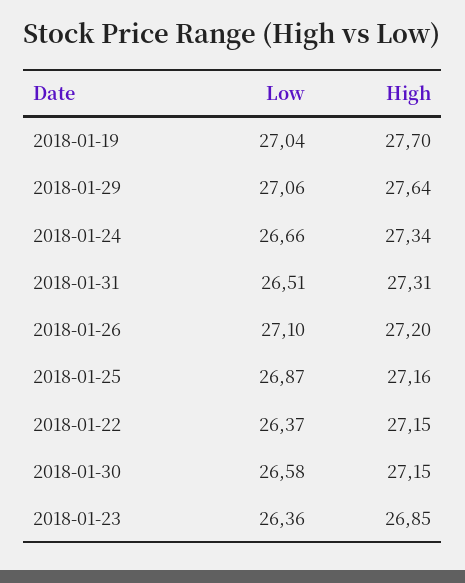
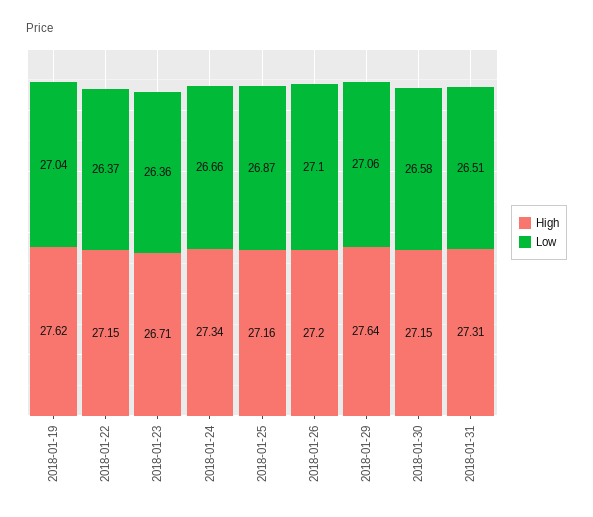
High, 2018-01-19: 27.7 -> 27.62
High, 2018-01-23: 26.85 -> 26.71

